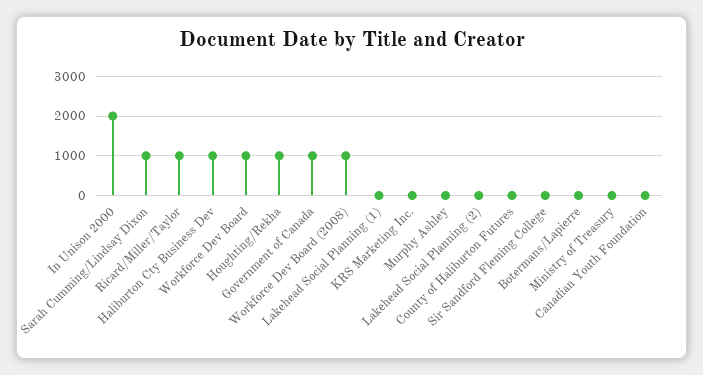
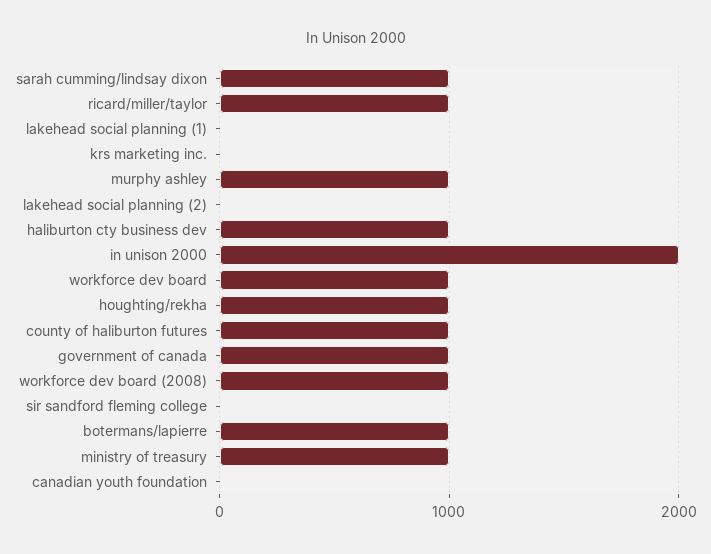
Murphy Ashley: 0 -> 1000
County of Haliburton Futures: 0 -> 1000
Botermans/Lapierre: 0 -> 1000
Ministry of Treasury: 0 -> 1000

